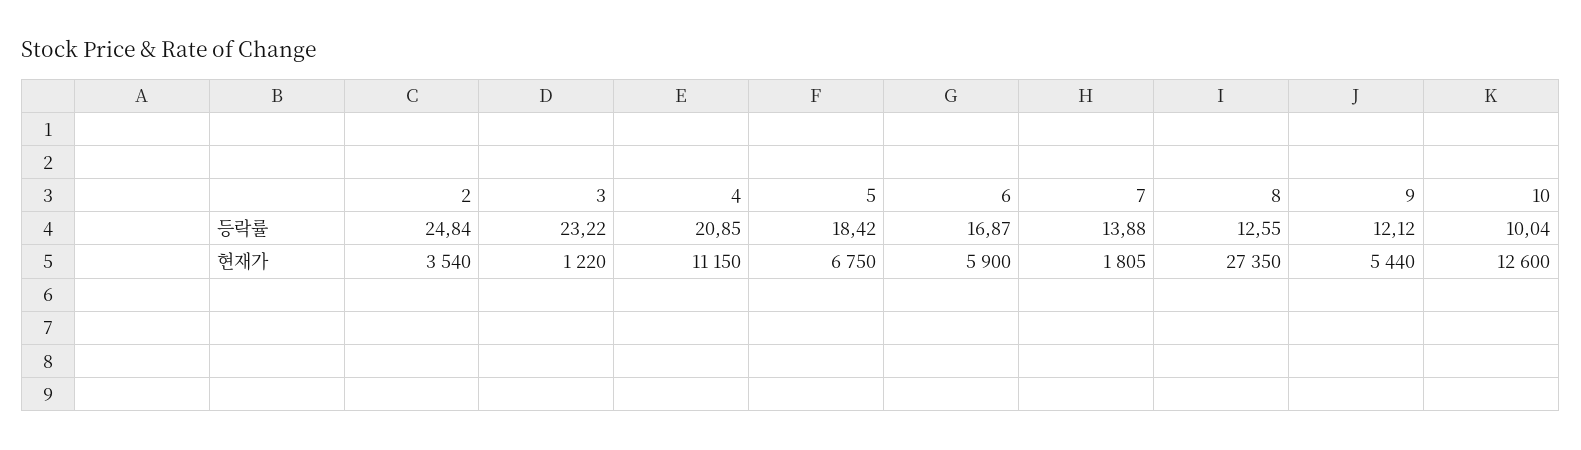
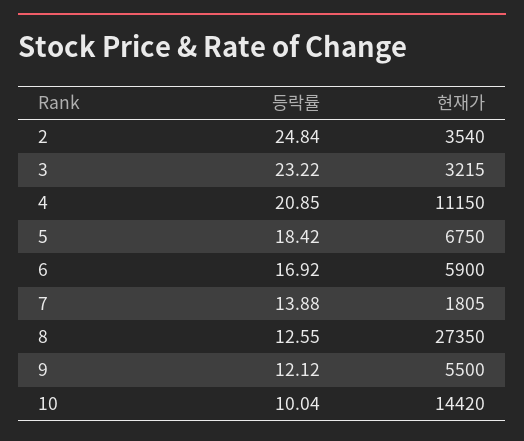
6, 등락률: 16.87 -> 16.92
3, 현재가: 1220 -> 3215
9, 현재가: 5440 -> 5500
10, 현재가: 12600 -> 14420

